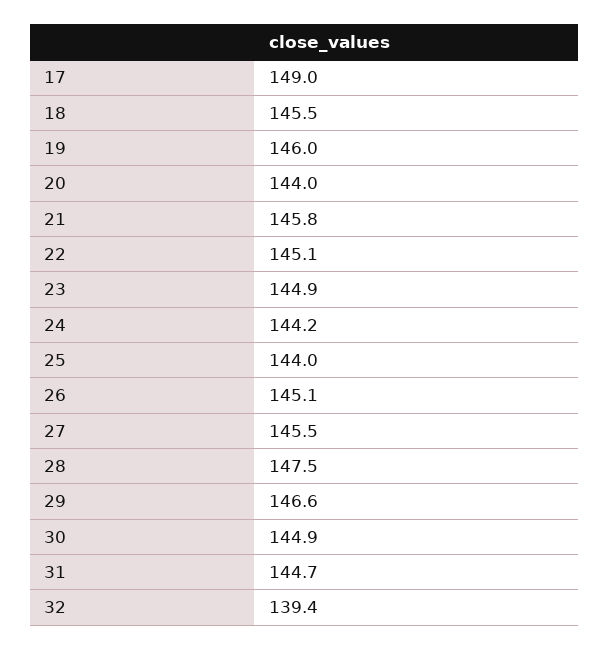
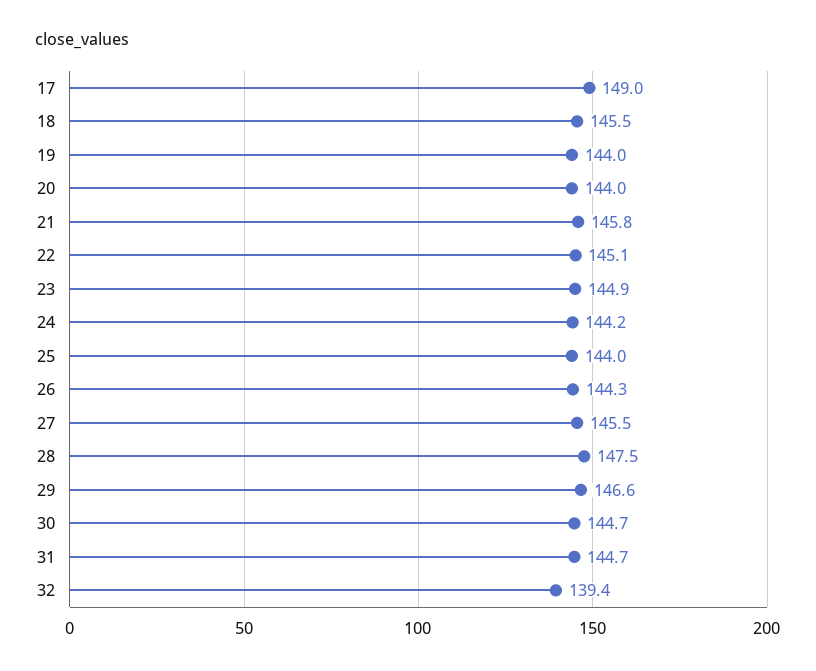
19: 146 -> 144
26: 145.1 -> 144.3
30: 144.9 -> 144.7

